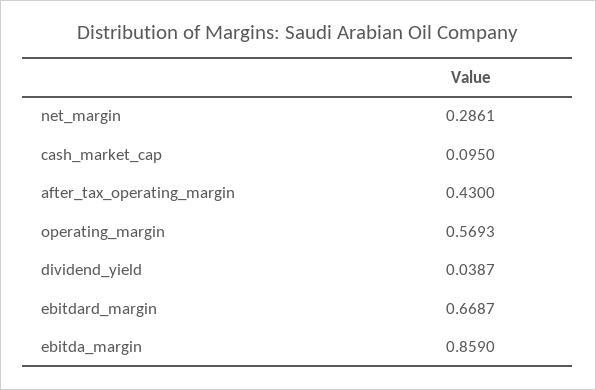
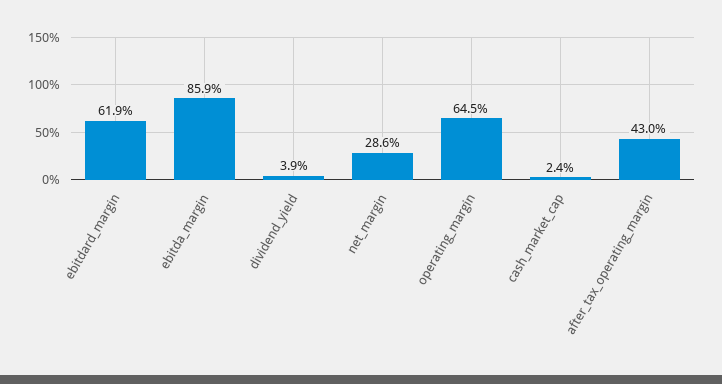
cash_market_cap: 0.095 -> 0.024
operating_margin: 0.5693 -> 0.645
ebitdard_margin: 0.6687 -> 0.619

